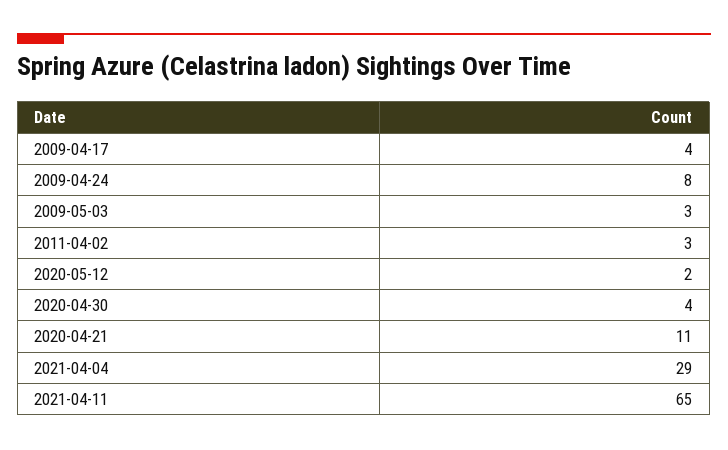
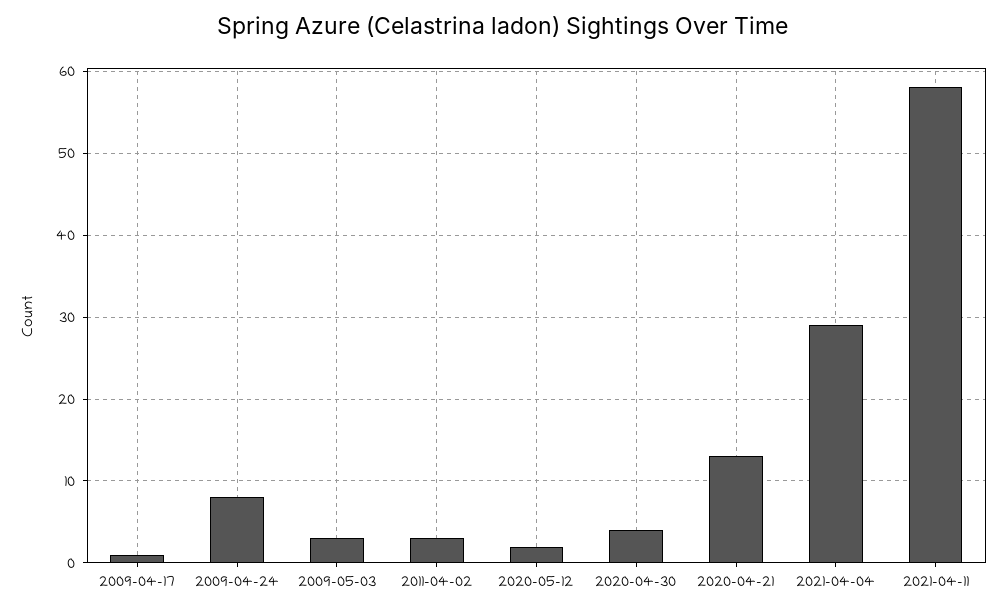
2009-04-17: 4 -> 1
2020-04-21: 11 -> 13
2021-04-11: 65 -> 58

